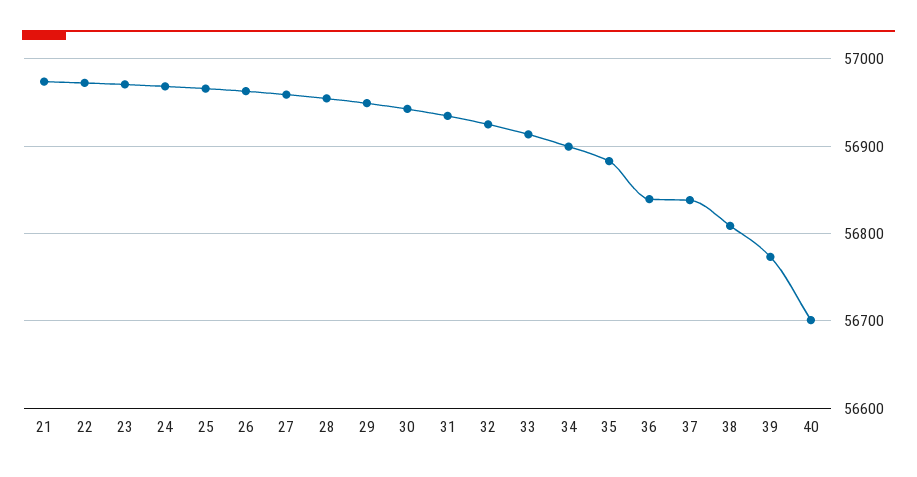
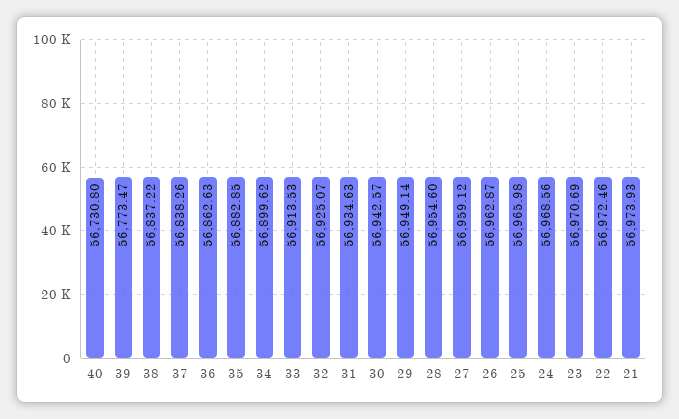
36: 56840 -> 56862.63
38: 56810 -> 56837.22
40: 56700 -> 56730.8

